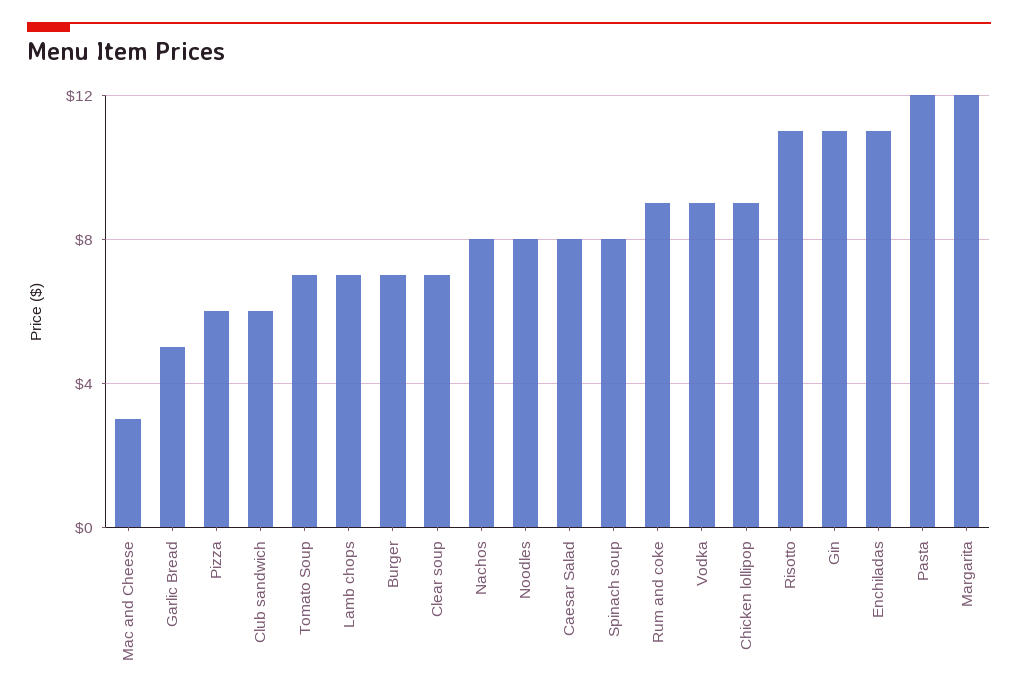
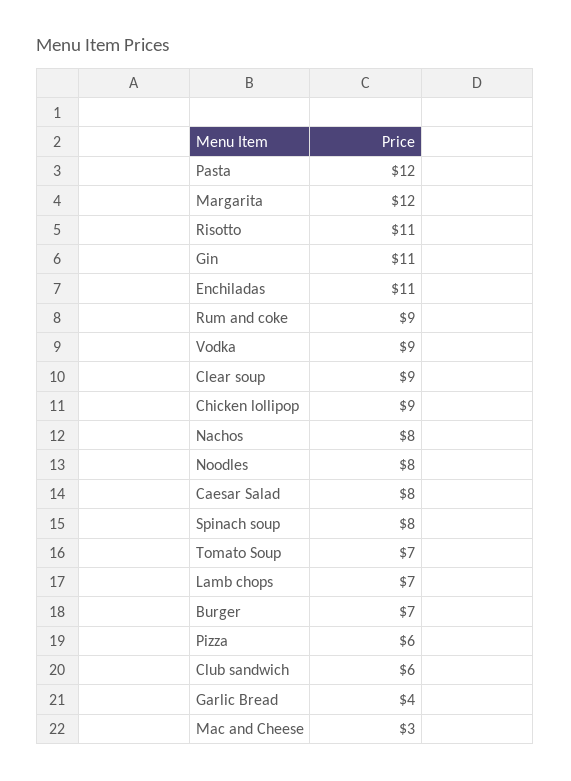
Garlic Bread: 5 -> 4
Clear soup: 7 -> 9

